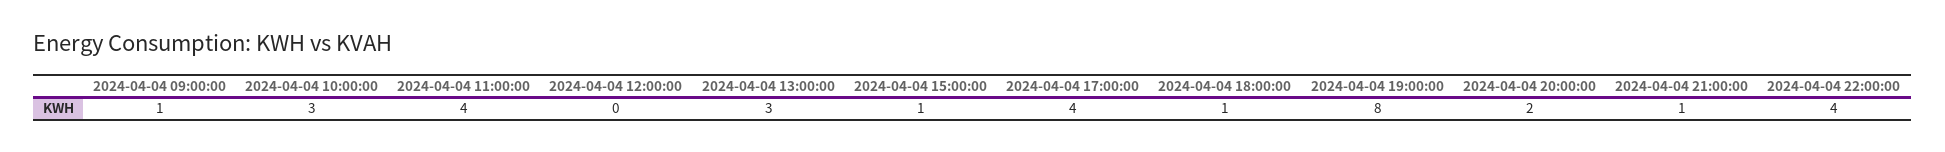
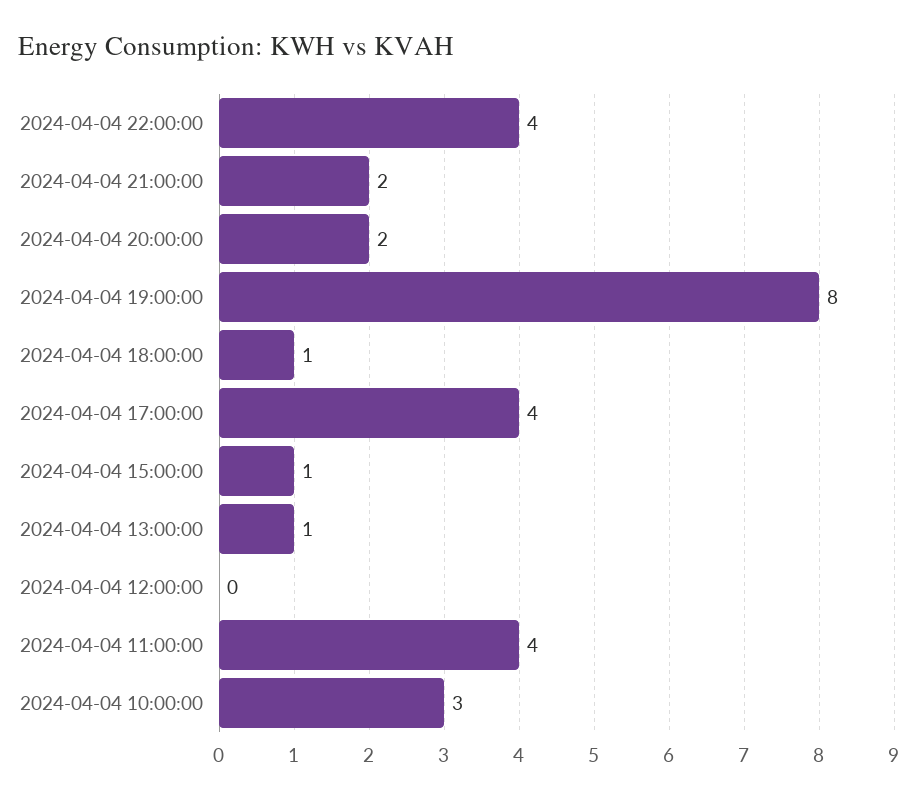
2024-04-04 09:00:00: 1 -> none
2024-04-04 13:00:00: 3 -> 1
2024-04-04 21:00:00: 1 -> 2

